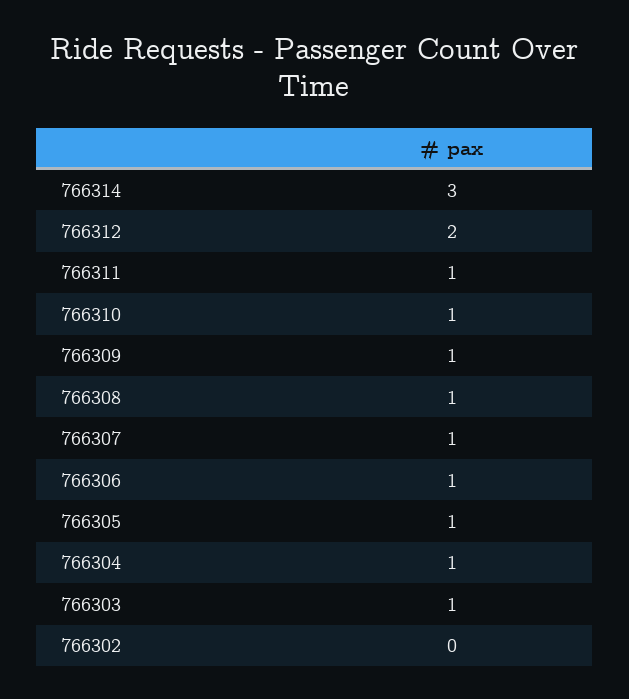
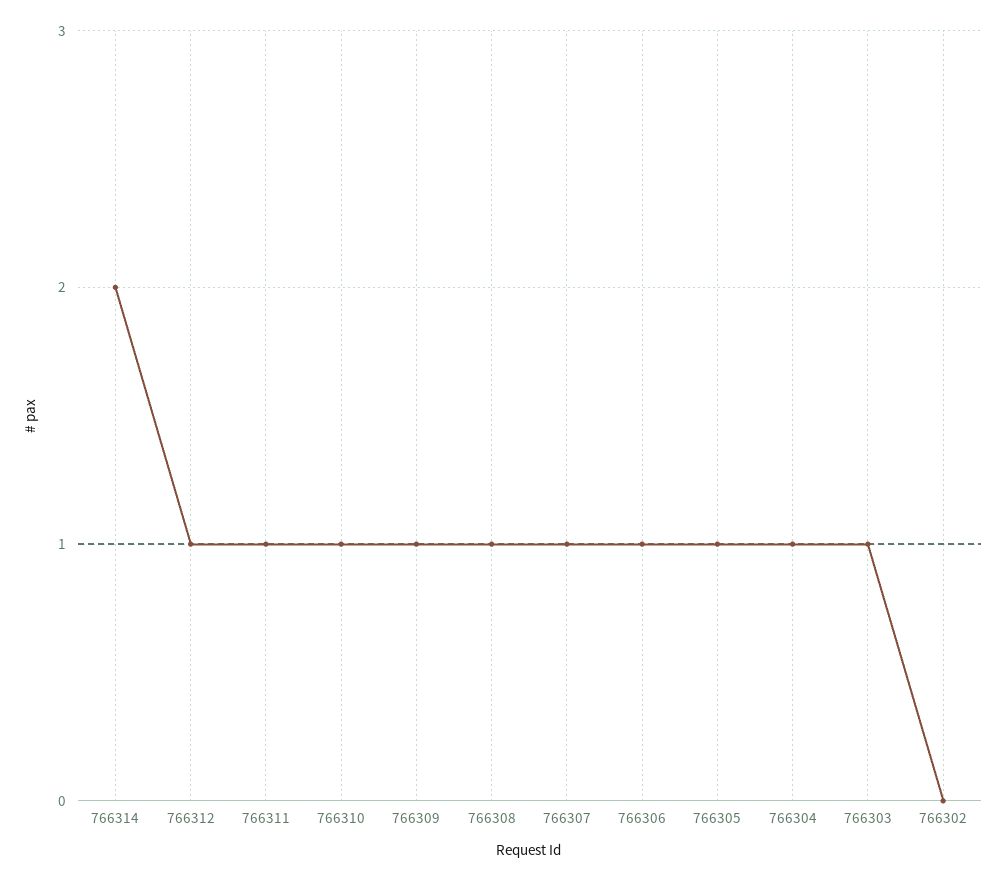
766314: 3 -> 2
766312: 2 -> 1

